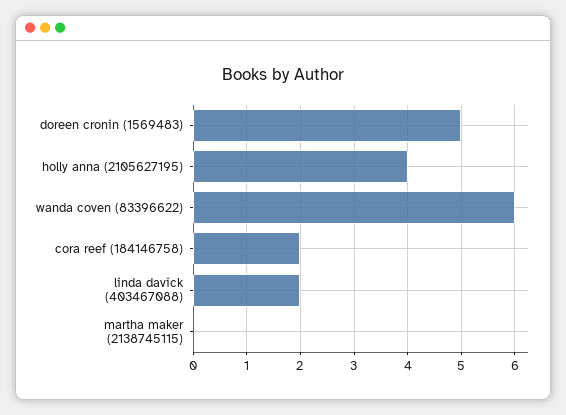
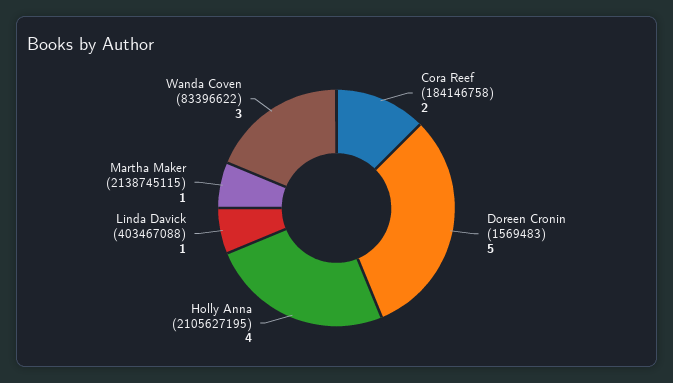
wanda coven (83396622): 6 -> 3
linda davick (403467088): 2 -> 1
martha maker (2138745115): 0 -> 1

